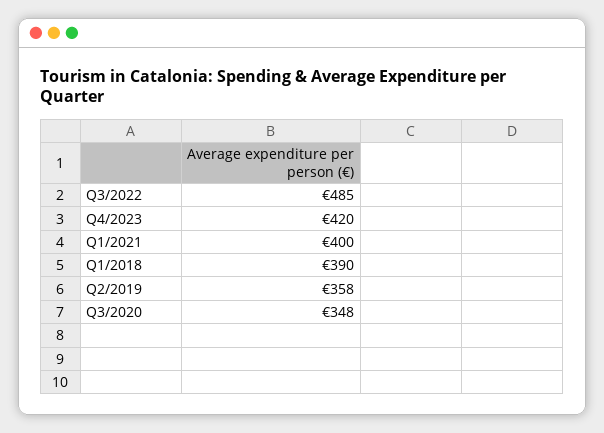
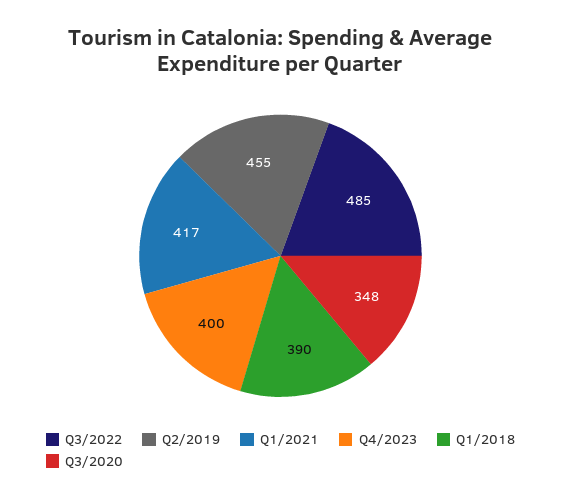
Q4/2023: 420 -> 400
Q1/2021: 400 -> 417
Q2/2019: 358 -> 455

